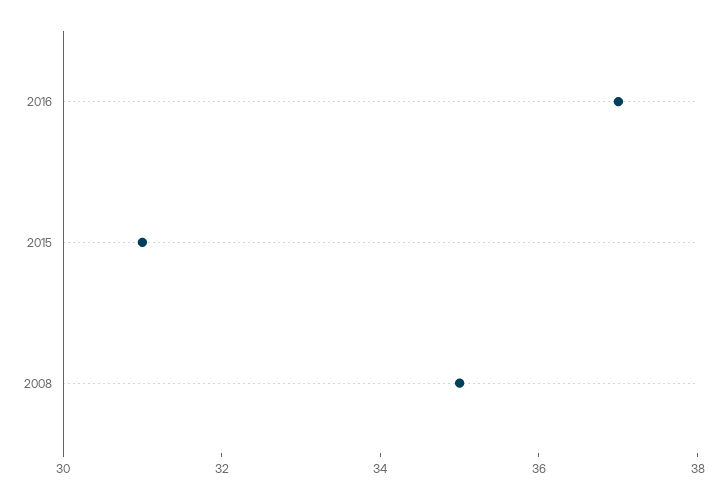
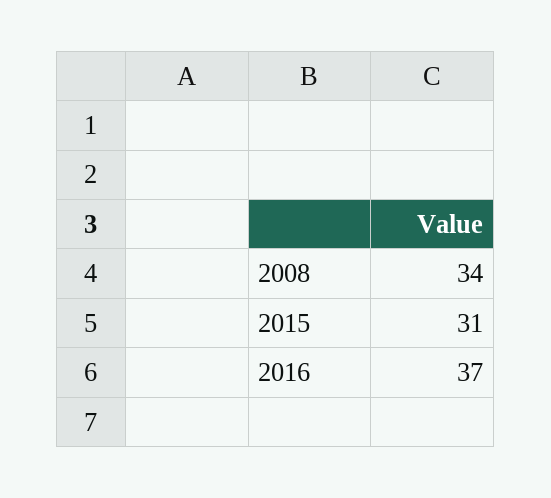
2008: 35 -> 34

